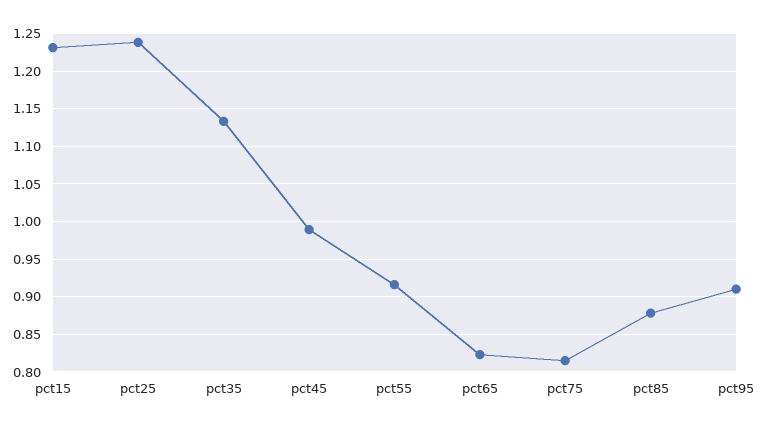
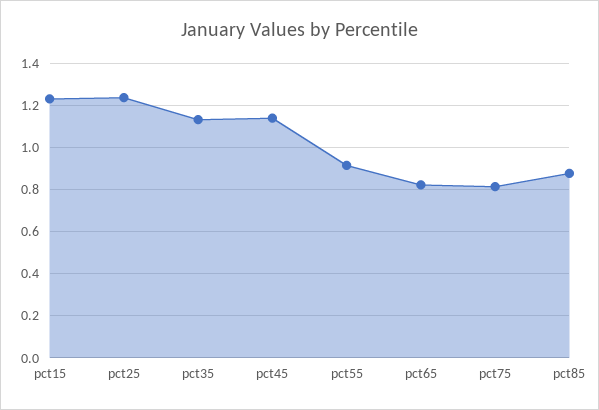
pct45: 0.99 -> 1.15
pct95: 0.91 -> none

